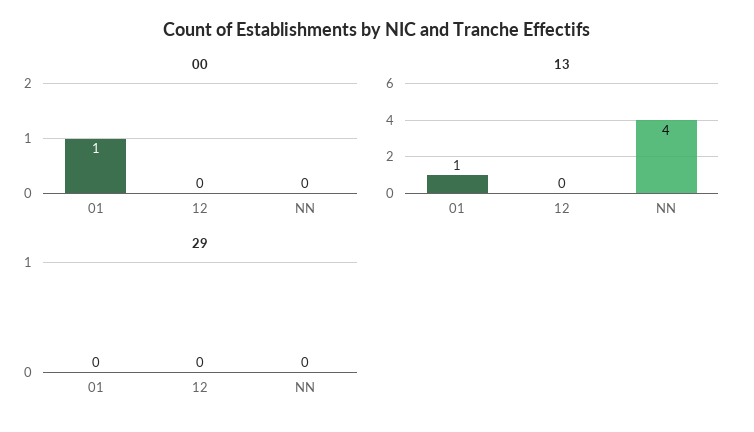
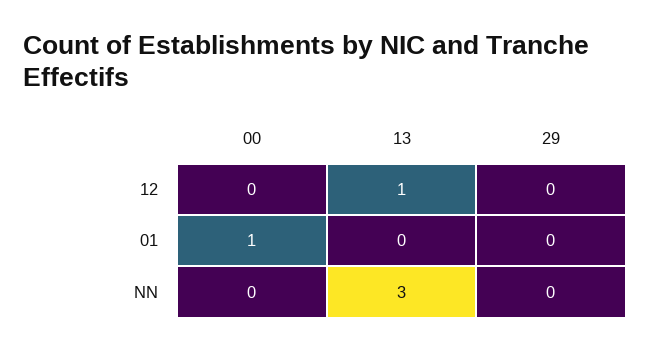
13, 01: 1 -> 0
13, 12: 0 -> 1
13, NN: 4 -> 3

